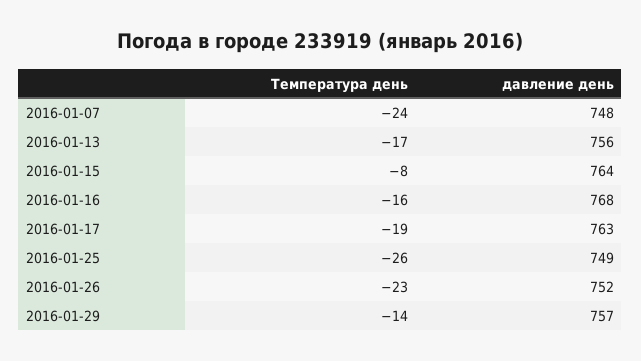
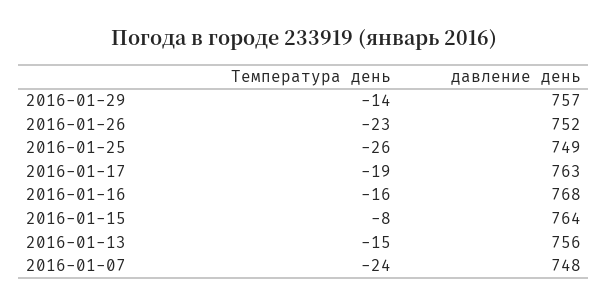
Температура день, 2016-01-13: -17 -> -15

